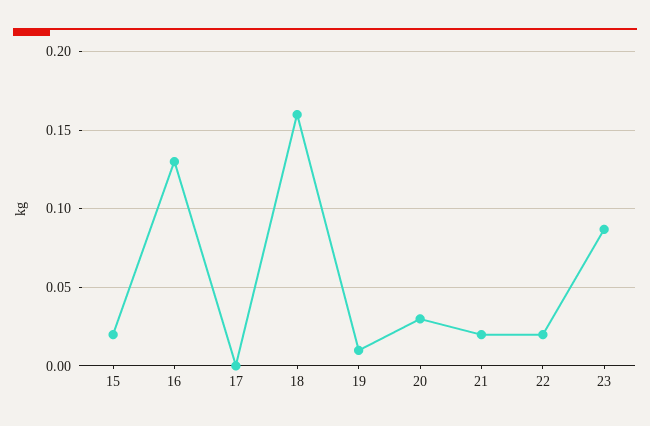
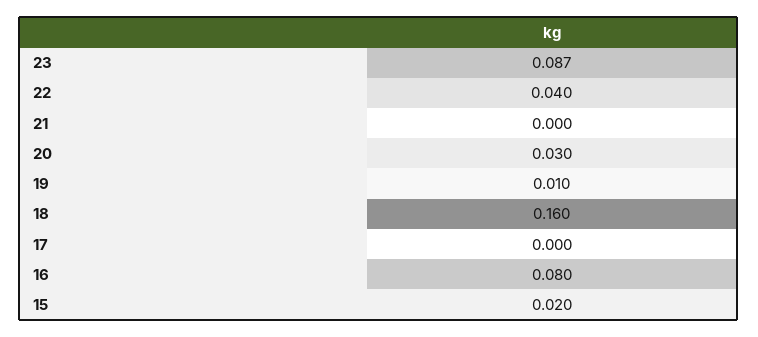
16: 0.13 -> 0.08
21: 0.02 -> 0
22: 0.02 -> 0.04

